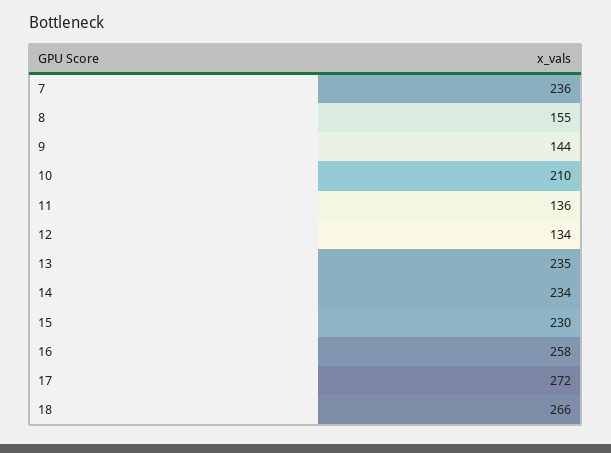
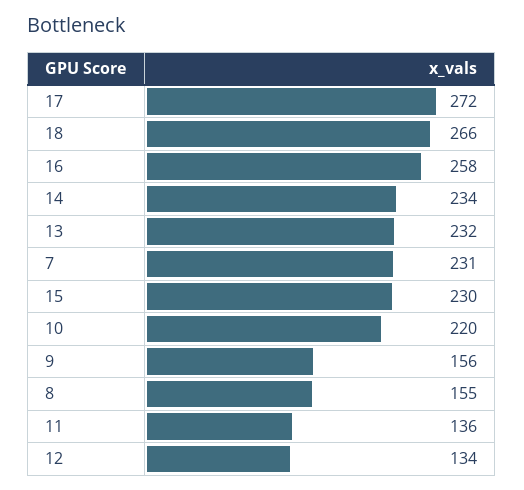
7: 236 -> 231
9: 144 -> 156
10: 210 -> 220
13: 235 -> 232

